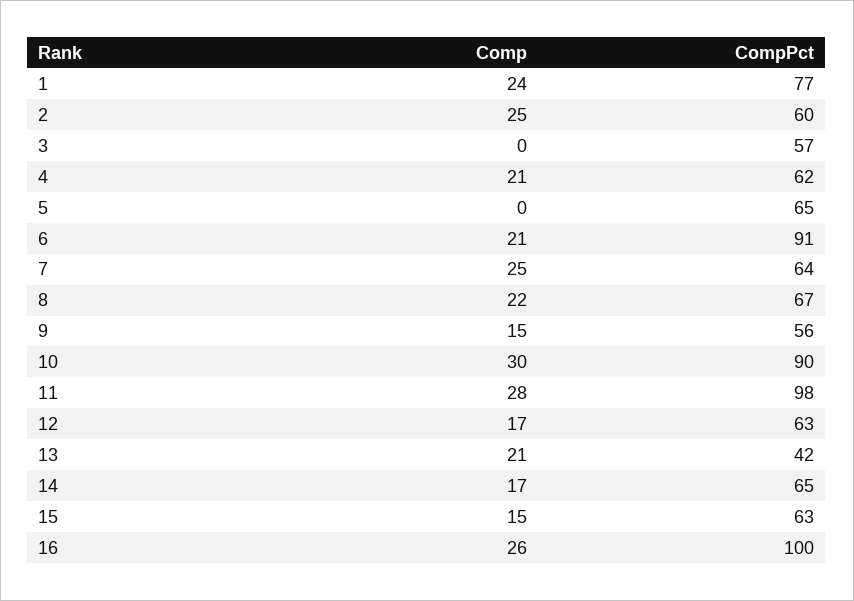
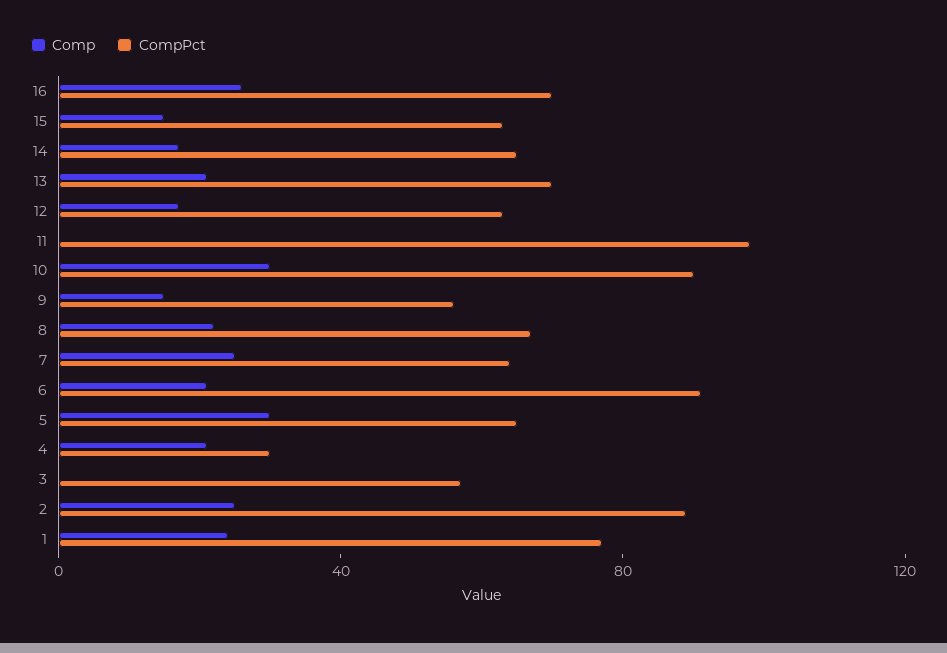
CompPct, 2: 60 -> 90
CompPct, 4: 62 -> 30
Comp, 5: 0 -> 30
Comp, 11: 28 -> 0
CompPct, 13: 42 -> 70
CompPct, 16: 100 -> 70

